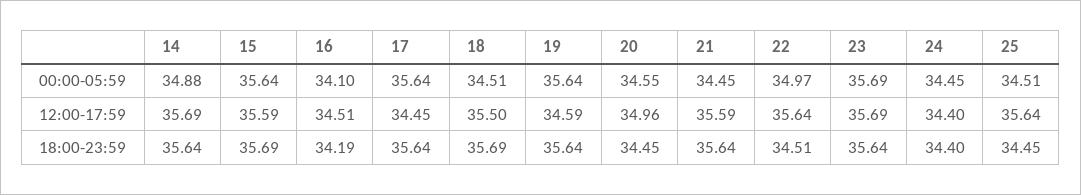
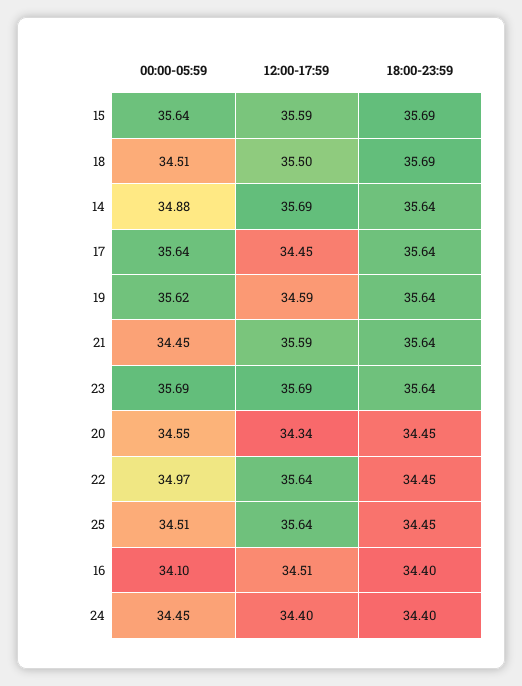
19, 00:00-05:59: 35.64 -> 35.62
20, 12:00-17:59: 34.96 -> 34.34
16, 18:00-23:59: 34.19 -> 34.4
22, 18:00-23:59: 34.51 -> 34.45

